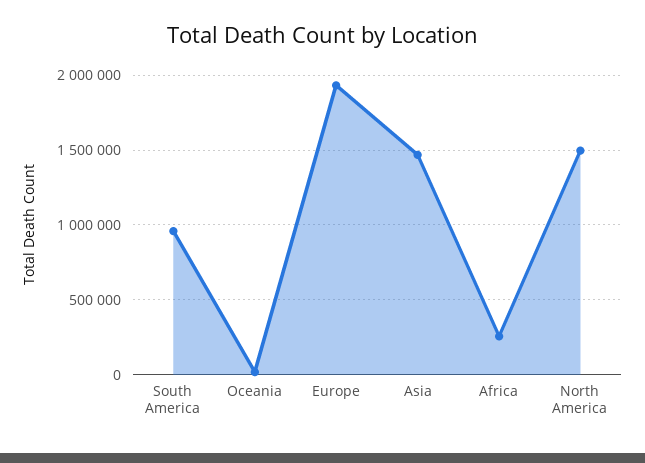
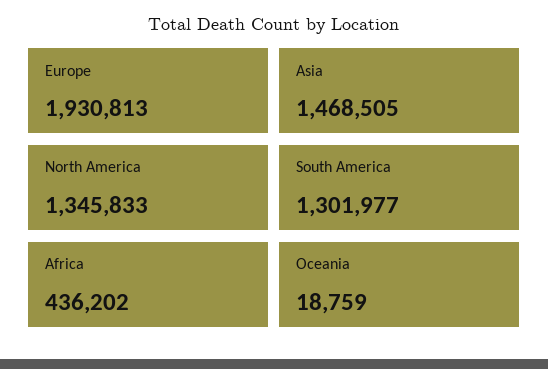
South America: 950000 -> 1301977
Africa: 250000 -> 436202
North America: 1500000 -> 1345833

